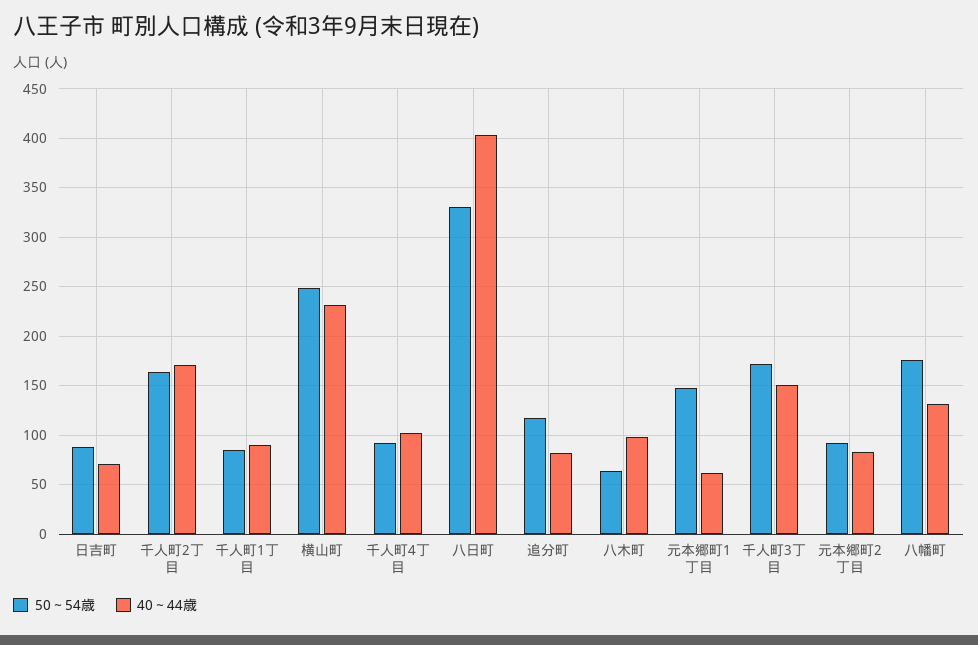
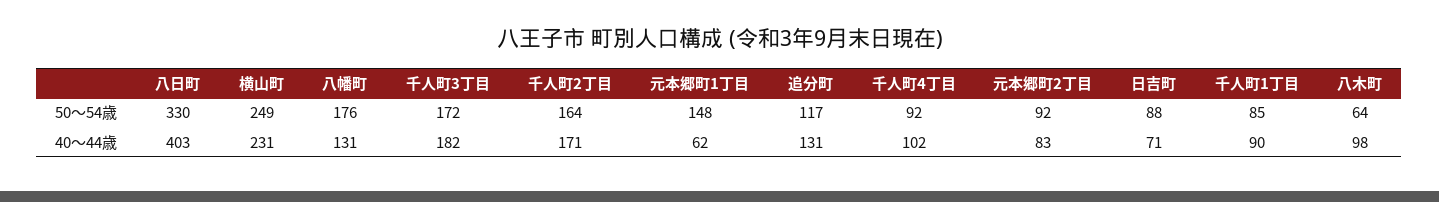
40～44歳, 追分町: 80 -> 131
40～44歳, 千人町3丁目: 150 -> 182

